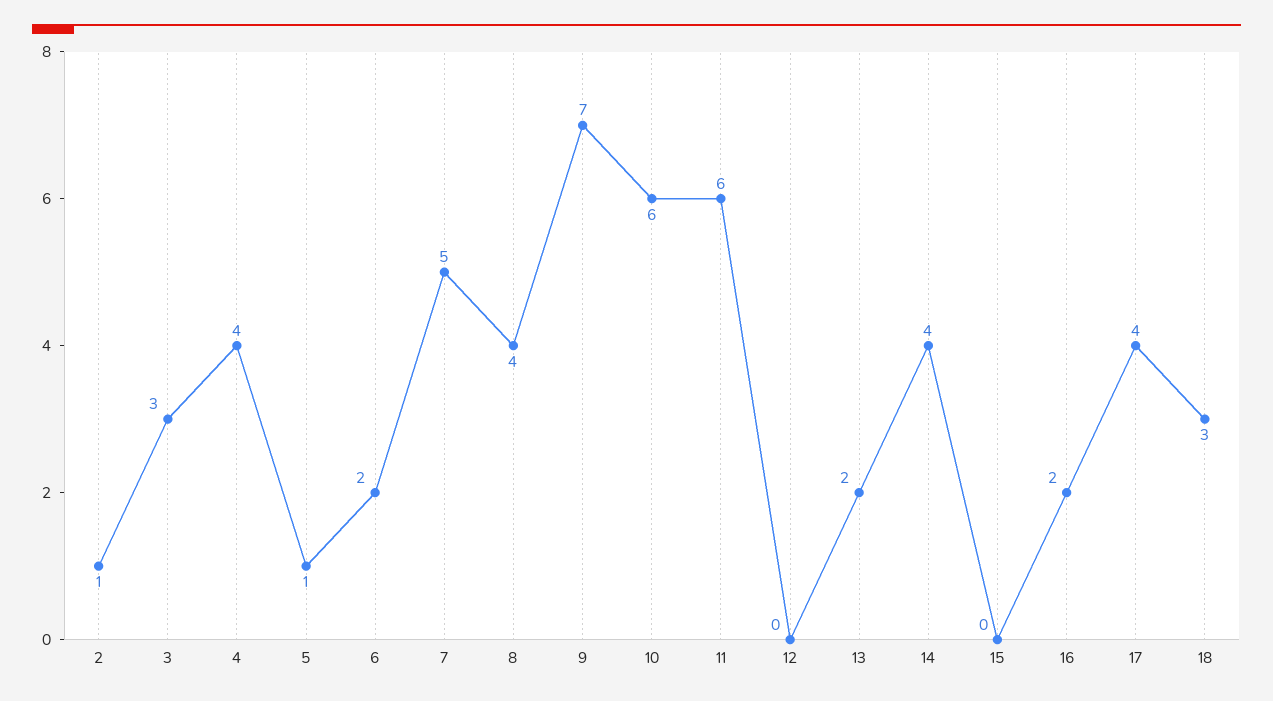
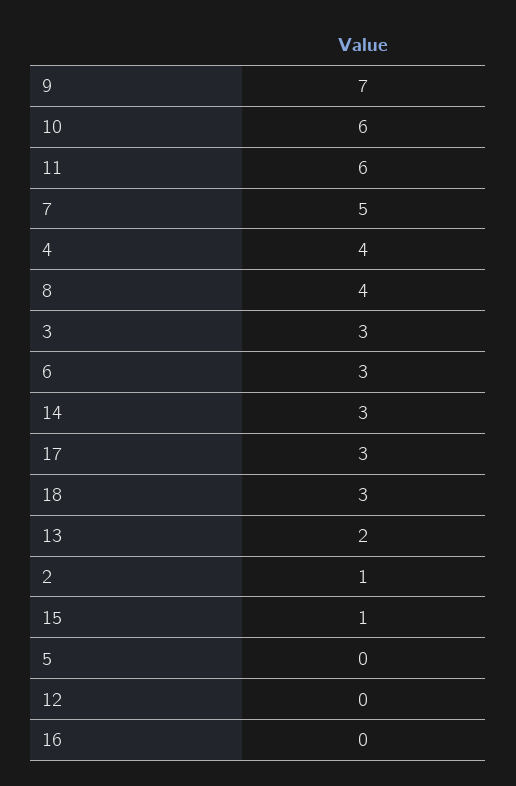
5: 1 -> 0
6: 2 -> 3
14: 4 -> 3
15: 0 -> 1
16: 2 -> 0
17: 4 -> 3

